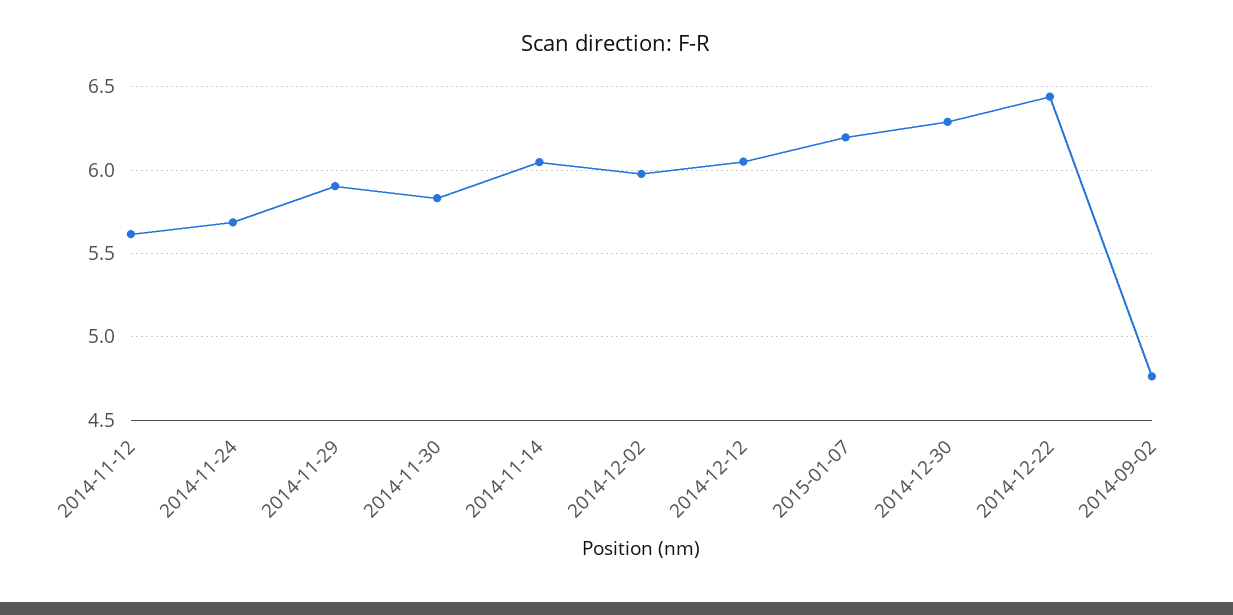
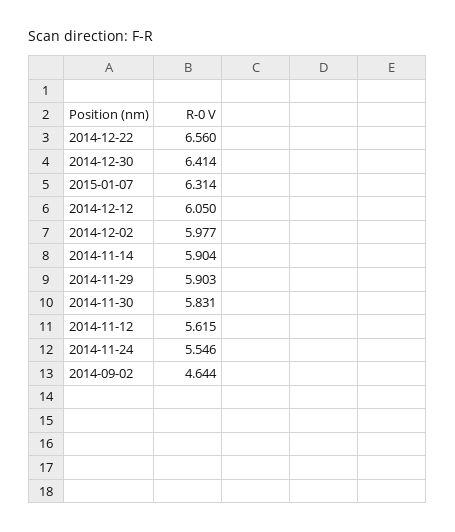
2014-11-24: 5.7 -> 5.546
2014-11-14: 6.05 -> 5.904
2015-01-07: 6.2 -> 6.314
2014-12-30: 6.3 -> 6.414
2014-12-22: 6.45 -> 6.56
2014-09-02: 4.75 -> 4.644

